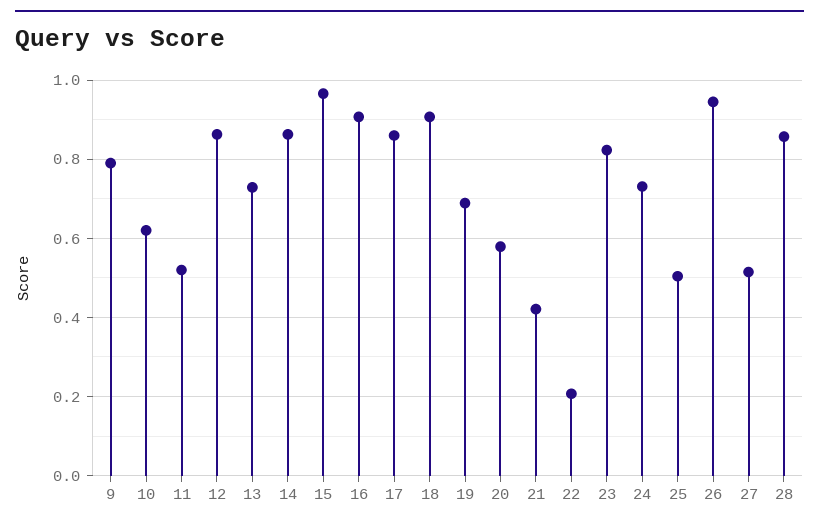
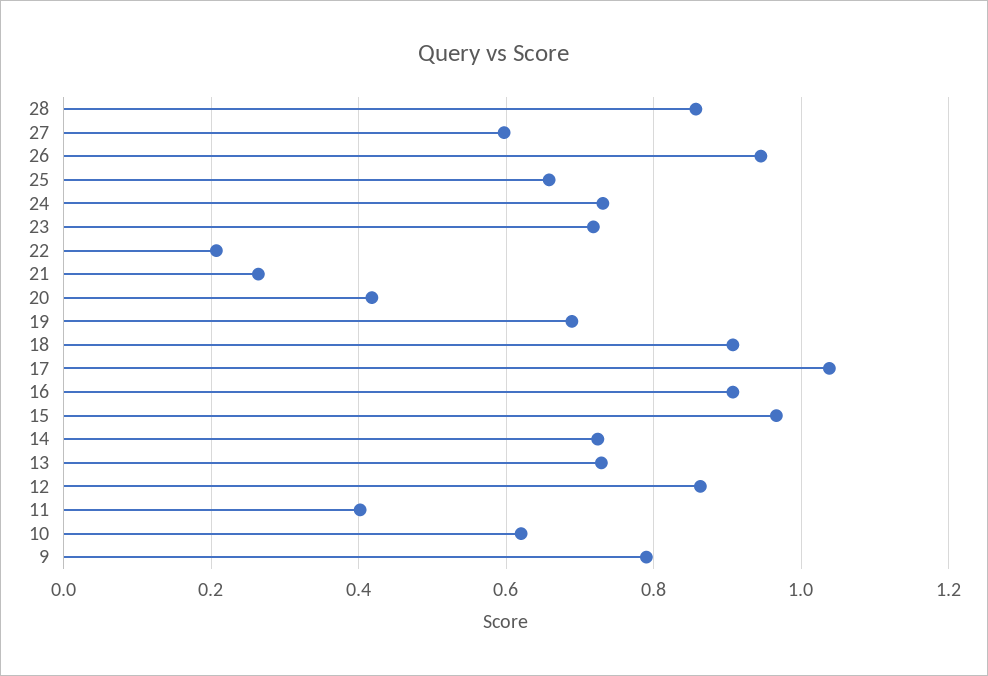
11: 0.52 -> 0.4
14: 0.86 -> 0.72
17: 0.86 -> 1.04
20: 0.58 -> 0.42
21: 0.42 -> 0.26
23: 0.82 -> 0.72
25: 0.5 -> 0.66
27: 0.52 -> 0.6

